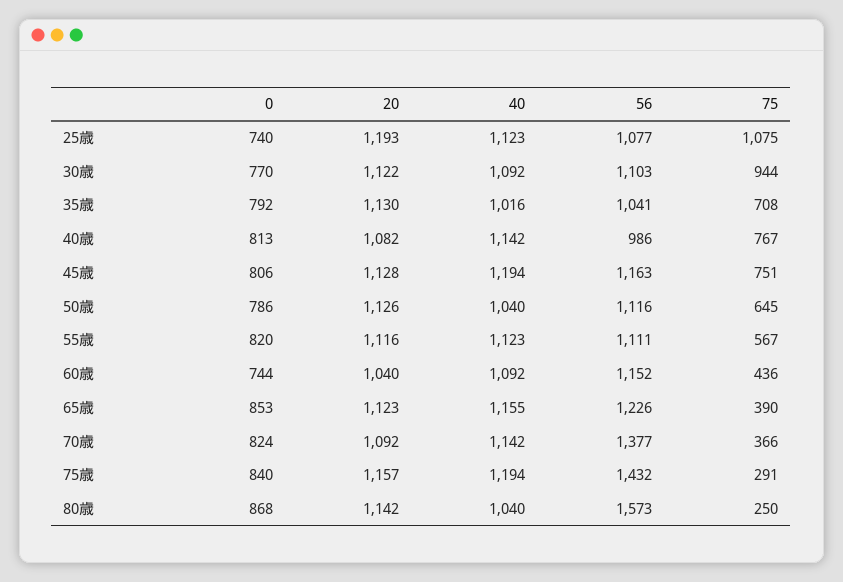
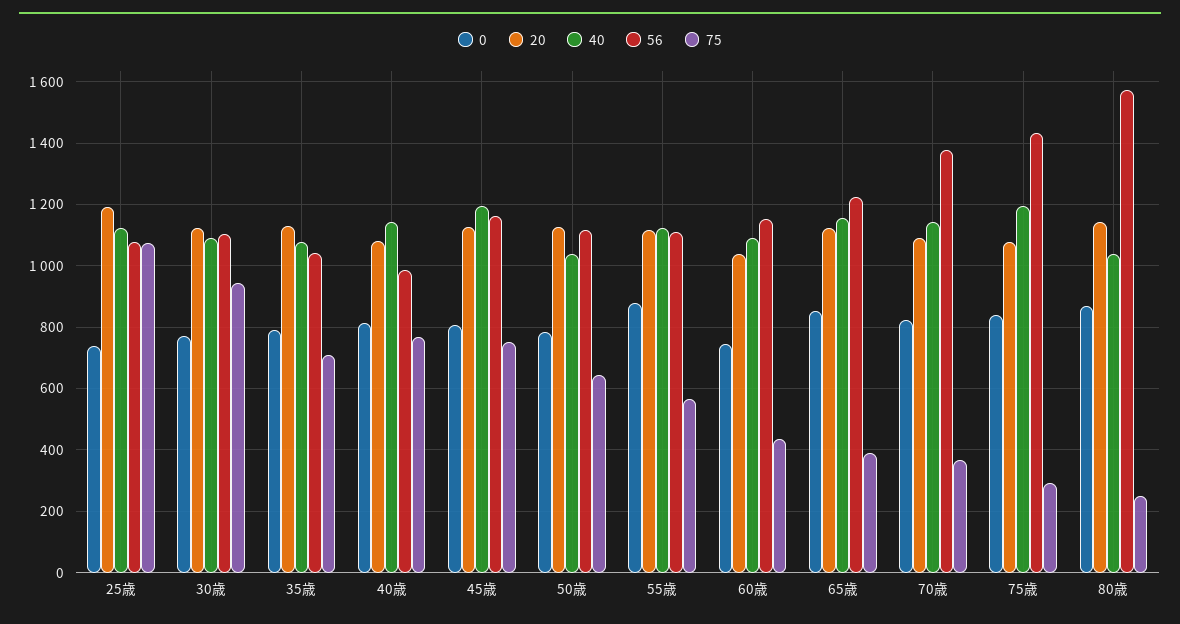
40, 35歳: 1016 -> 1080
0, 55歳: 820 -> 880
20, 75歳: 1157 -> 1080

